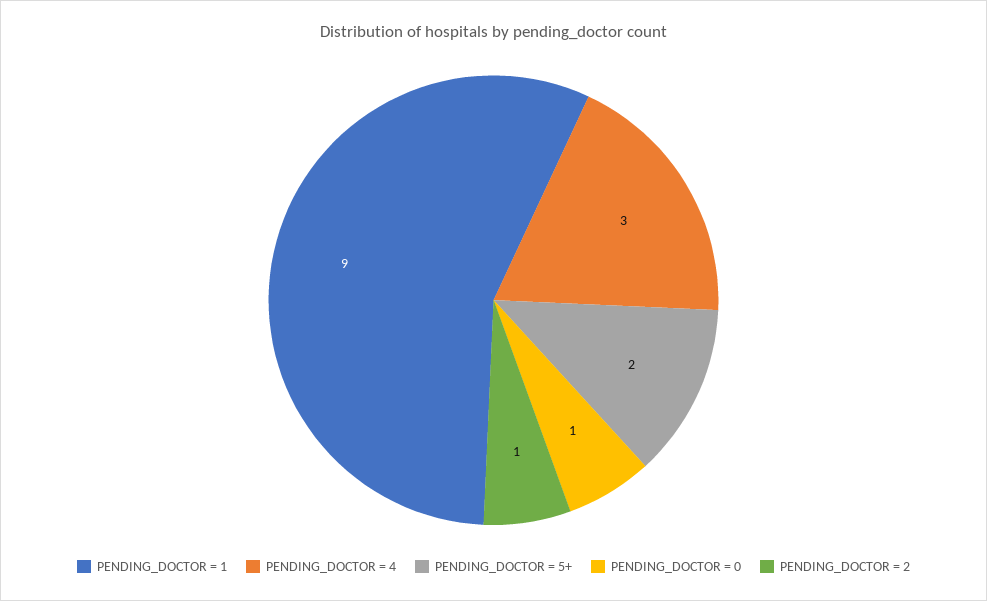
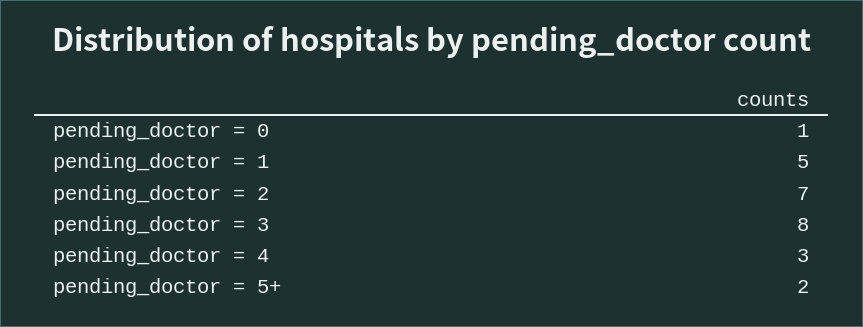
PENDING_DOCTOR = 1: 9 -> 5
PENDING_DOCTOR = 2: 1 -> 7
pending_doctor = 3: none -> 8

